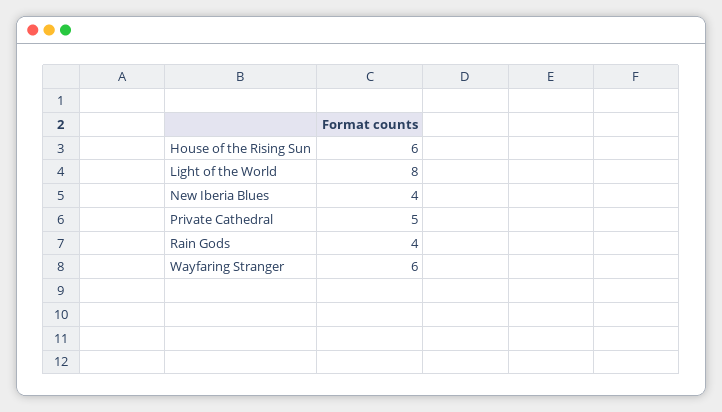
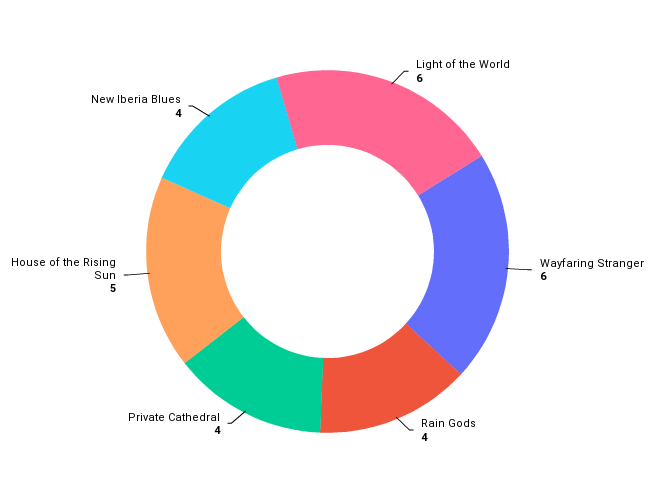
House of the Rising Sun: 6 -> 5
Light of the World: 8 -> 6
Private Cathedral: 5 -> 4

